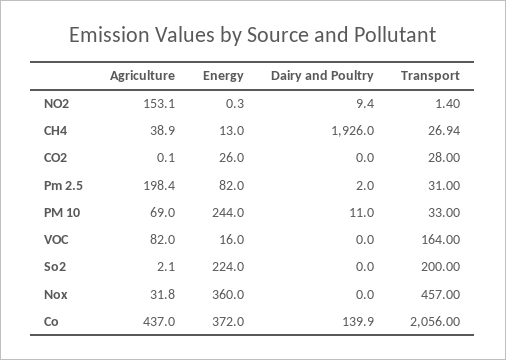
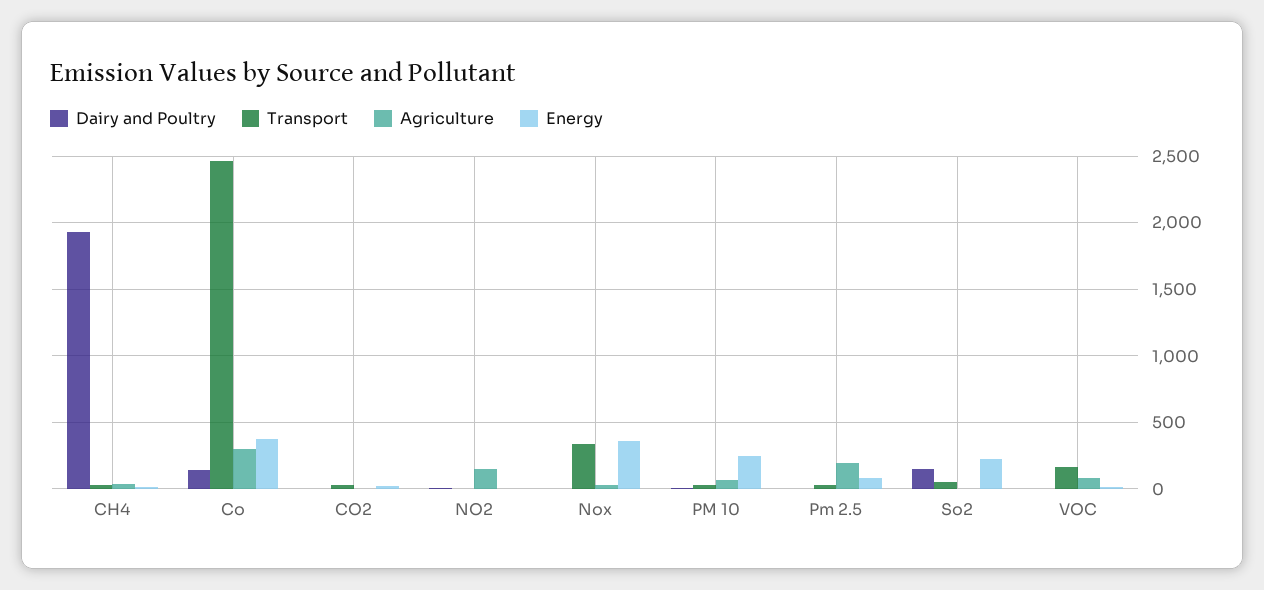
Dairy and Poultry, So2: 0 -> 150
Transport, So2: 200 -> 50
Transport, Nox: 457 -> 350
Agriculture, Co: 437 -> 300
Transport, Co: 2056 -> 2450

